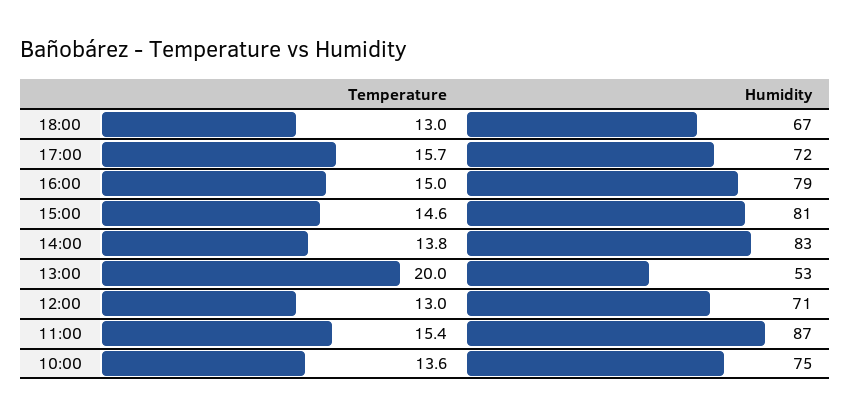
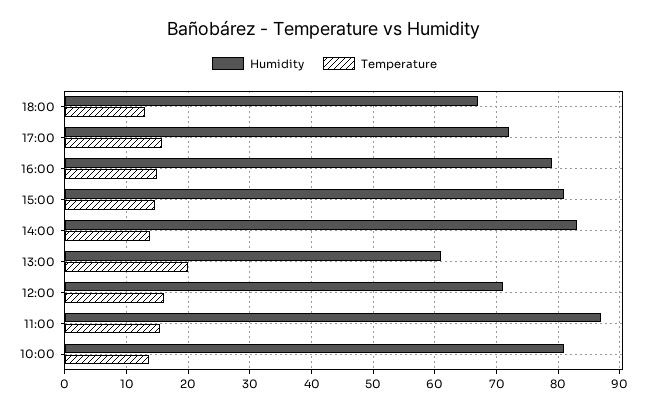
Humidity, 13:00: 53 -> 61
Temperature, 12:00: 13 -> 16
Humidity, 10:00: 75 -> 81

